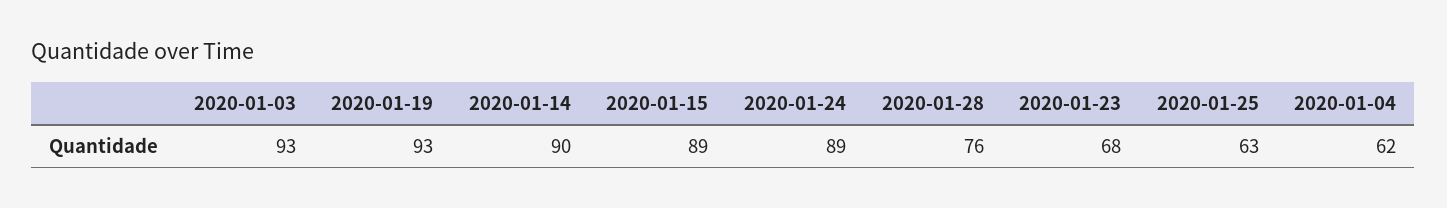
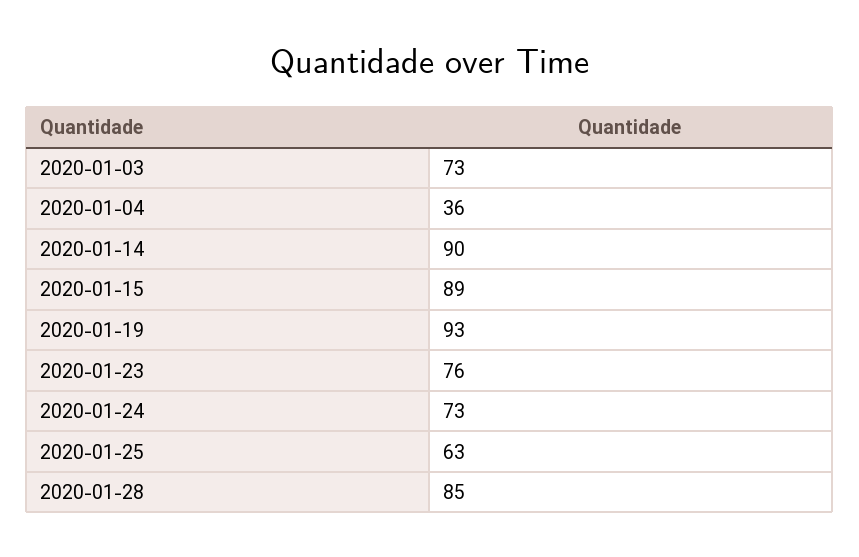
2020-01-03: 93 -> 73
2020-01-24: 89 -> 73
2020-01-28: 76 -> 85
2020-01-23: 68 -> 76
2020-01-04: 62 -> 36

